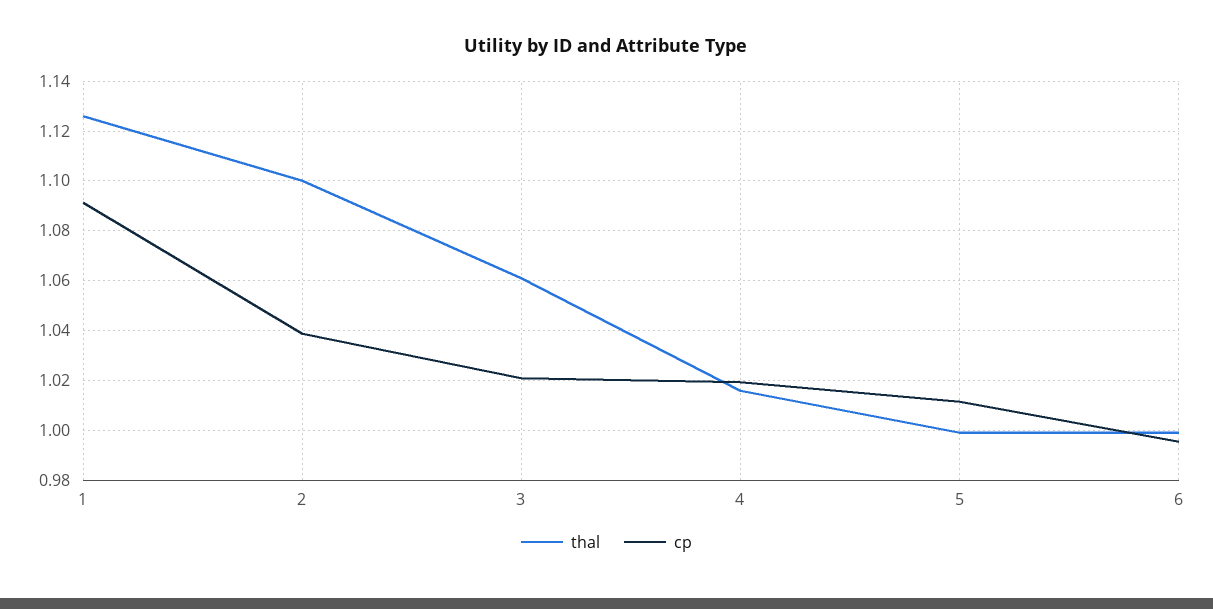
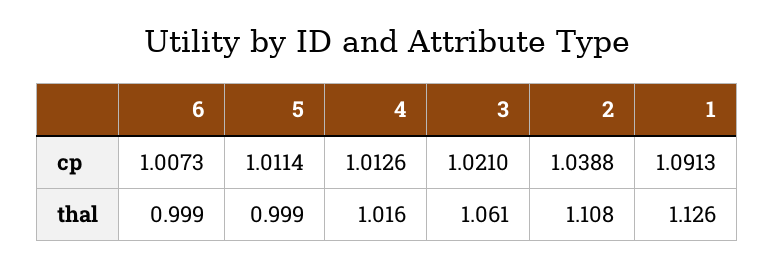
thal, 2: 1.1 -> 1.108
cp, 4: 1.02 -> 1.0126
cp, 6: 0.995 -> 1.0073

